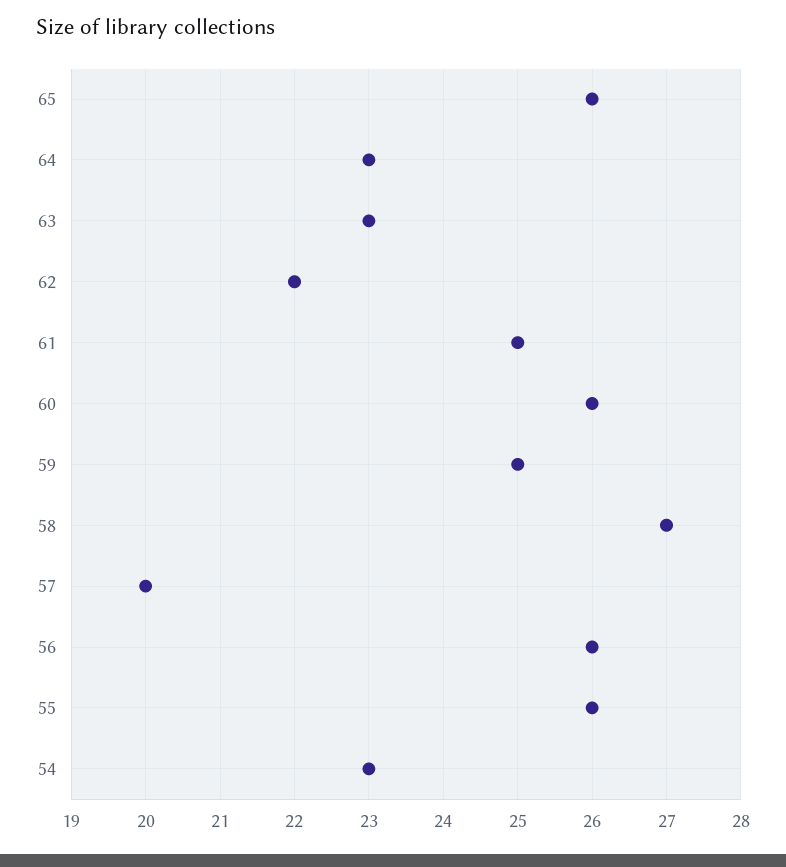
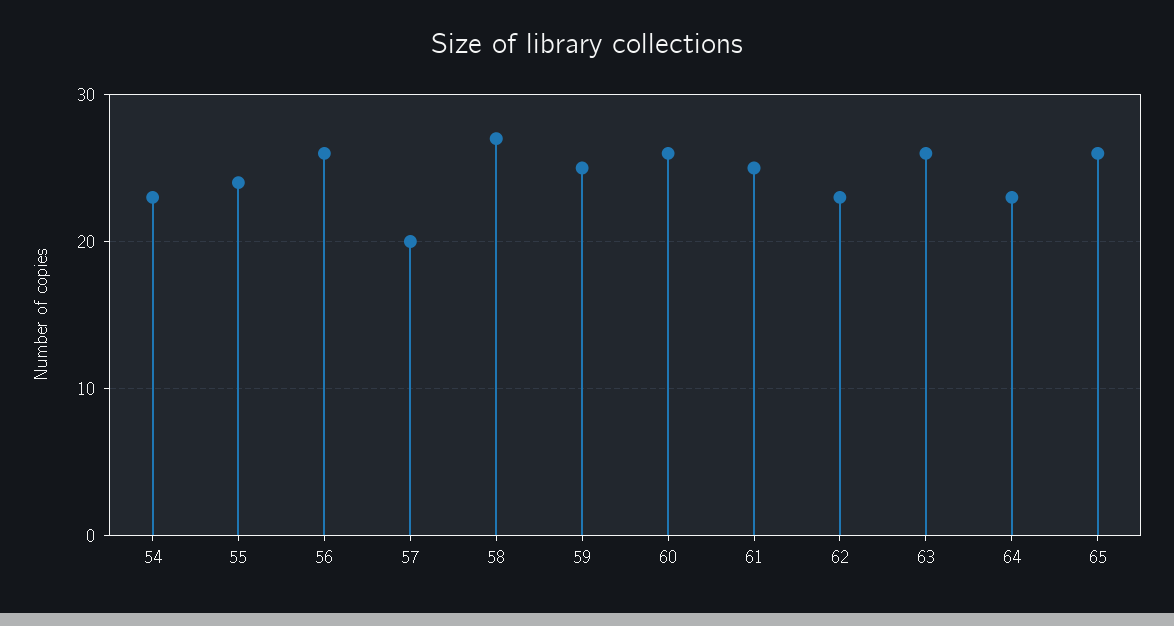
63: 23 -> 26
62: 22 -> 23
55: 26 -> 24

